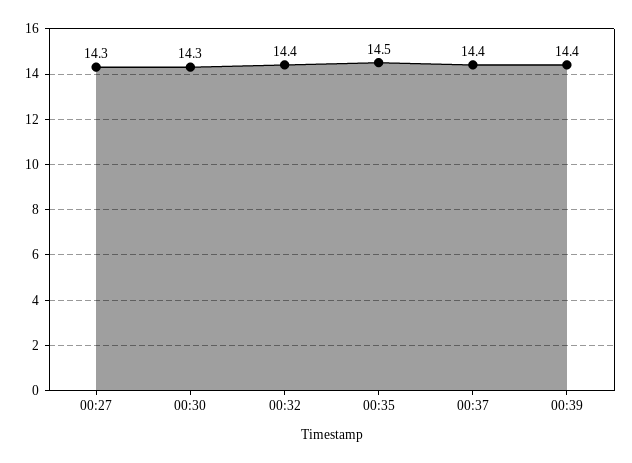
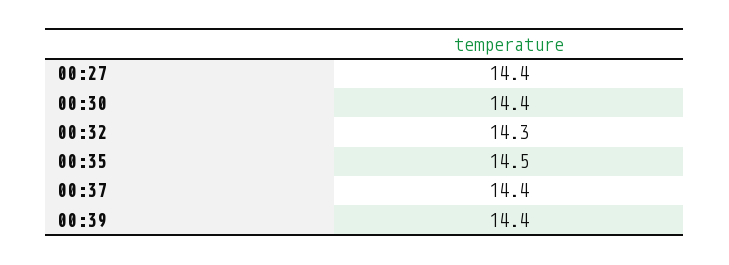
00:27: 14.3 -> 14.4
00:30: 14.3 -> 14.4
00:32: 14.4 -> 14.3

